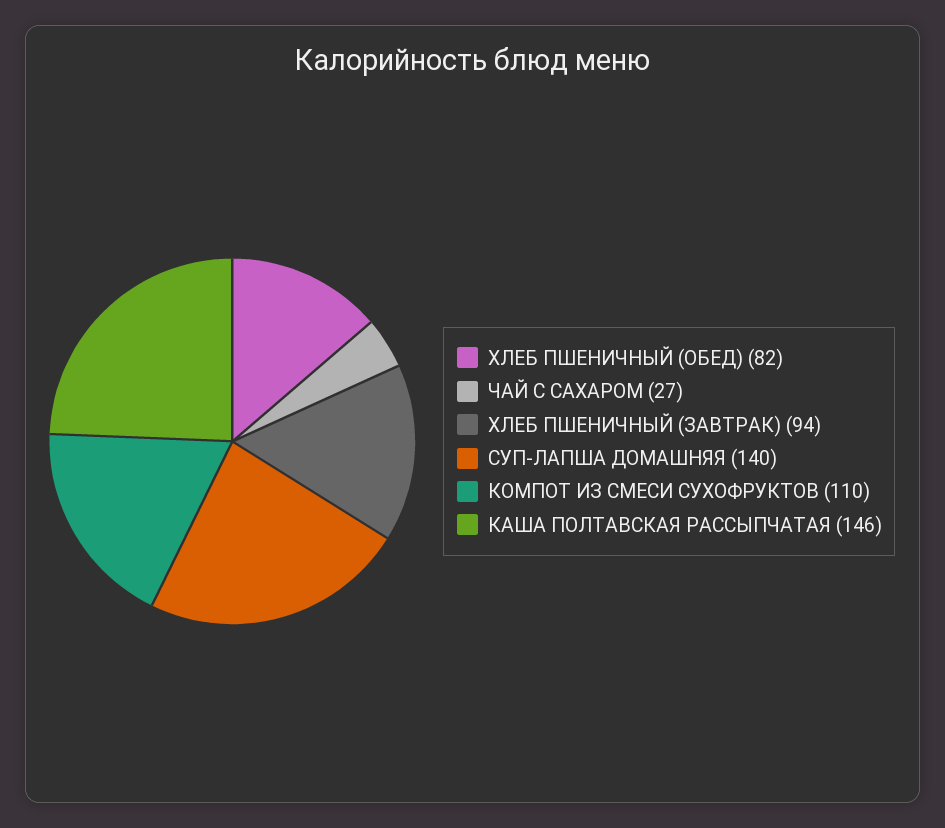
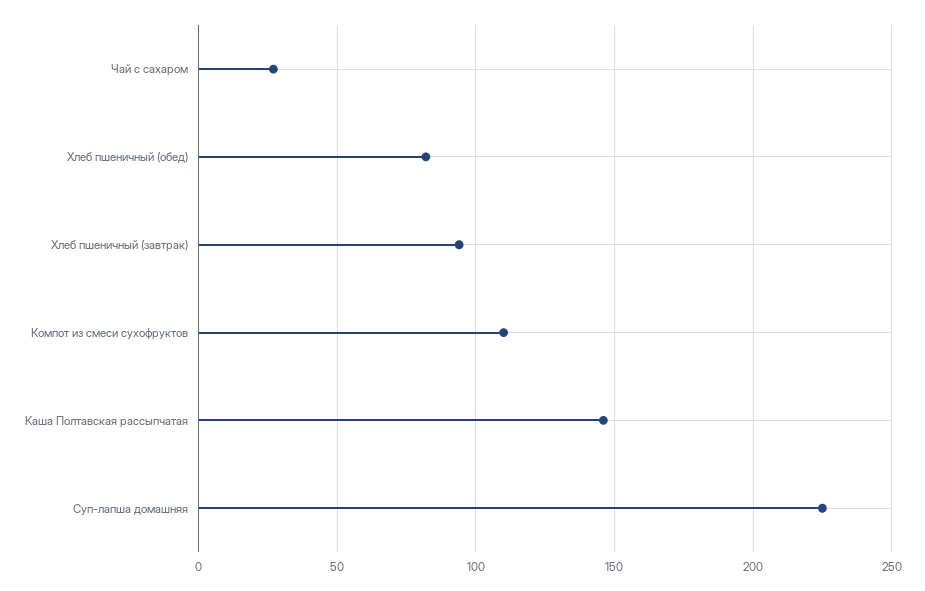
СУП-ЛАПША ДОМАШНЯЯ: 140 -> 225

